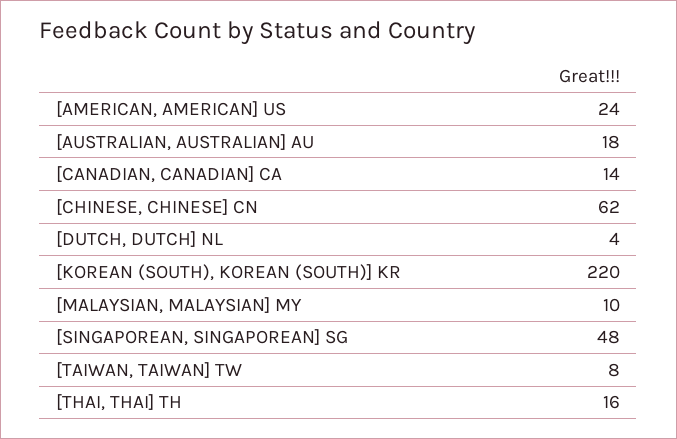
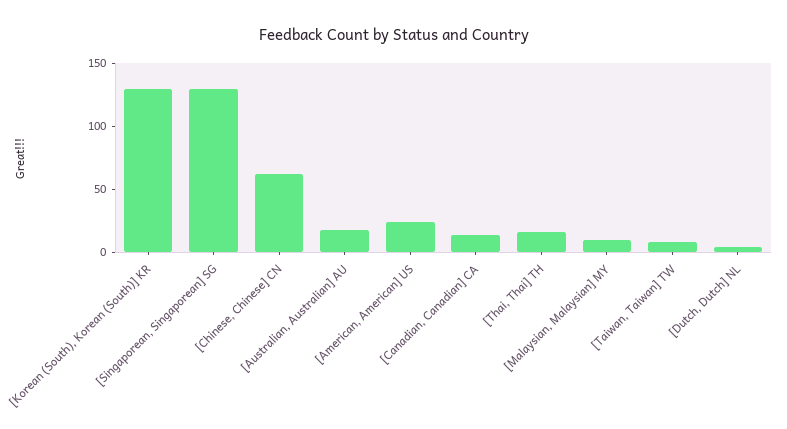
[KOREAN (SOUTH), KOREAN (SOUTH)] KR: 220 -> 130
[SINGAPOREAN, SINGAPOREAN] SG: 48 -> 130

